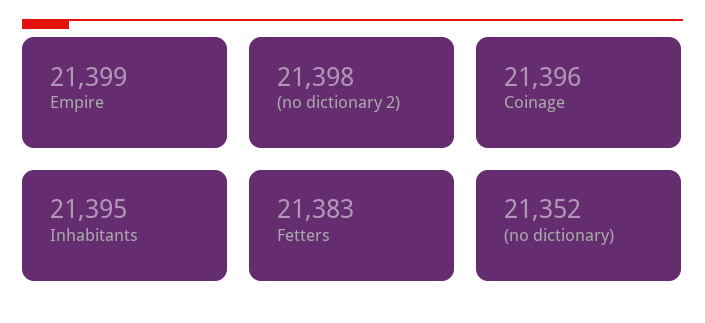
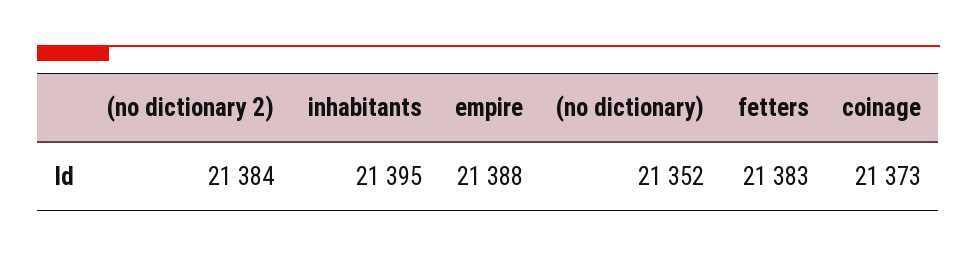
Empire: 21399 -> 21388
(no dictionary 2): 21398 -> 21384
Coinage: 21396 -> 21373

